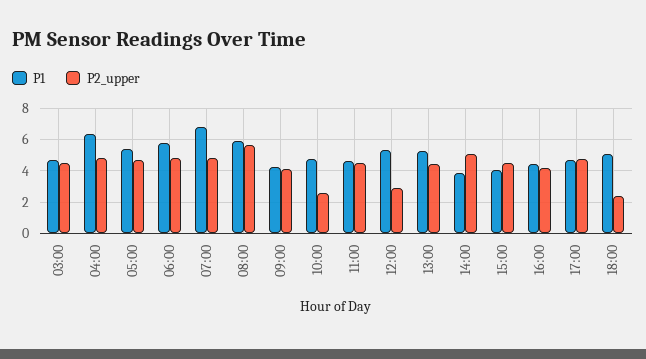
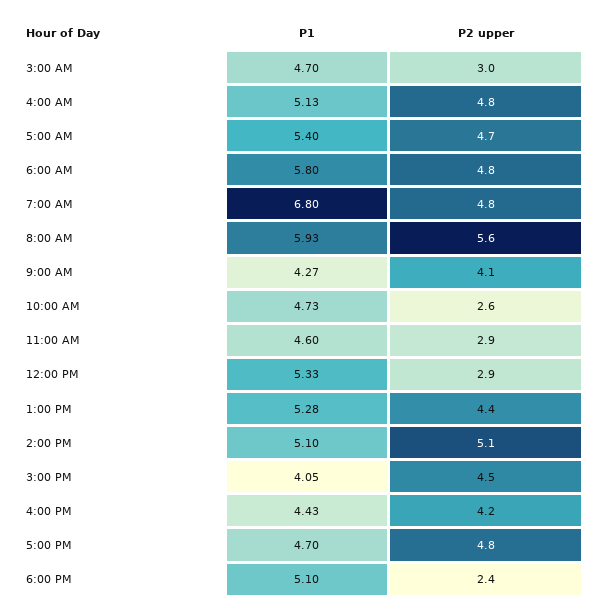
P2_upper, 03:00: 4.5 -> 3
P1, 04:00: 6.5 -> 5.13
P2_upper, 11:00: 4.5 -> 2.9
P1, 14:00: 4 -> 5.1

